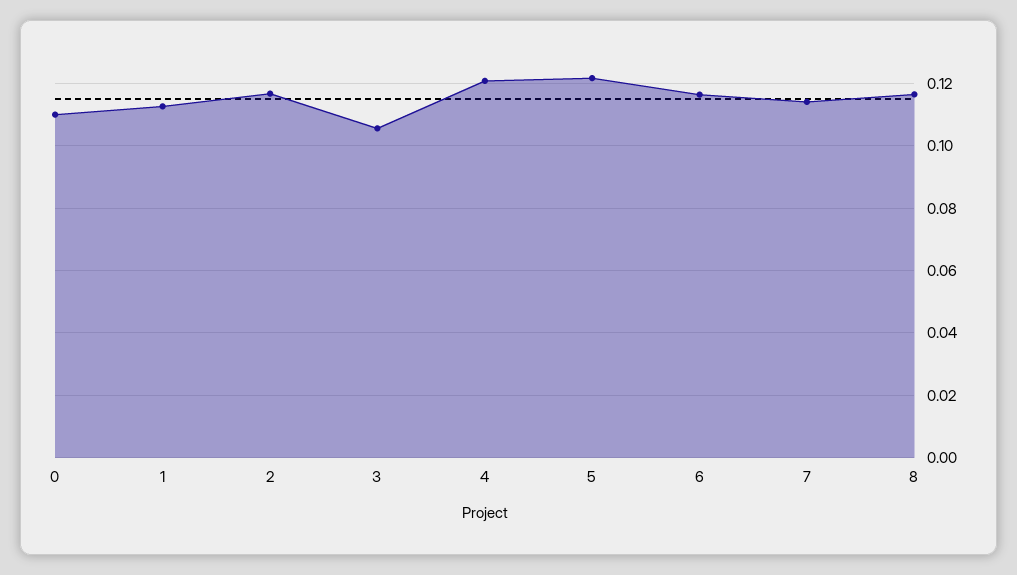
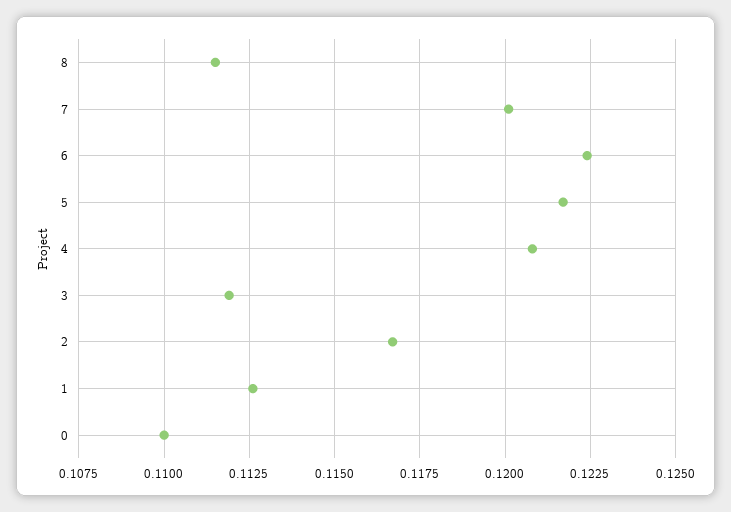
3: 0.106 -> 0.112
6: 0.116 -> 0.1225
7: 0.114 -> 0.12
8: 0.116 -> 0.1115

